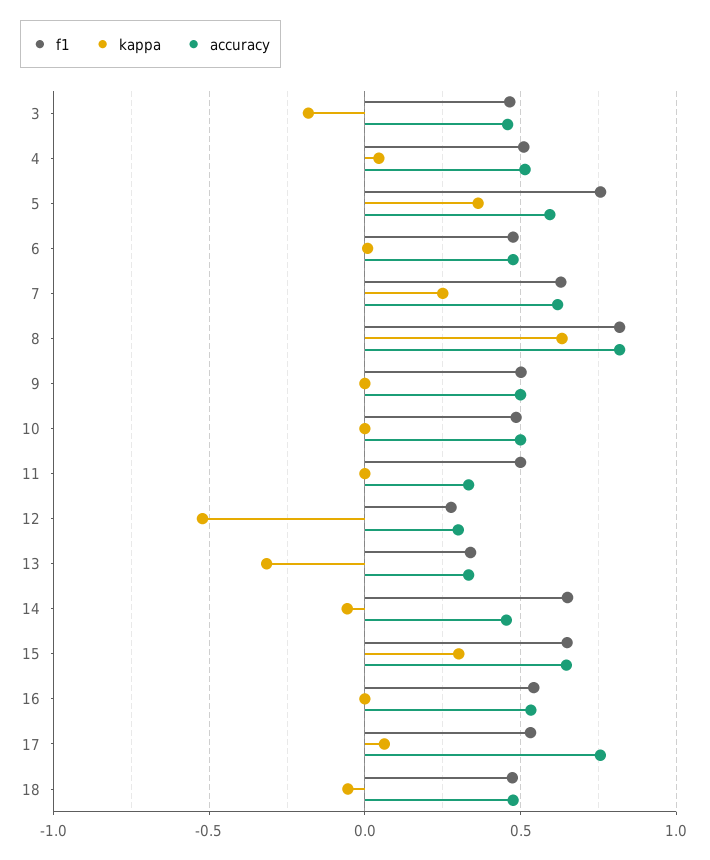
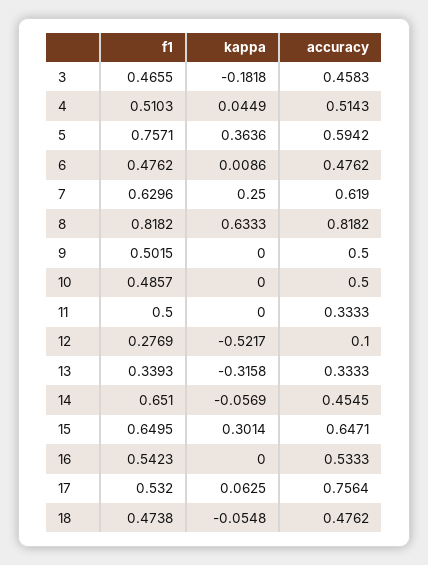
accuracy, 12: 0.3 -> 0.1

